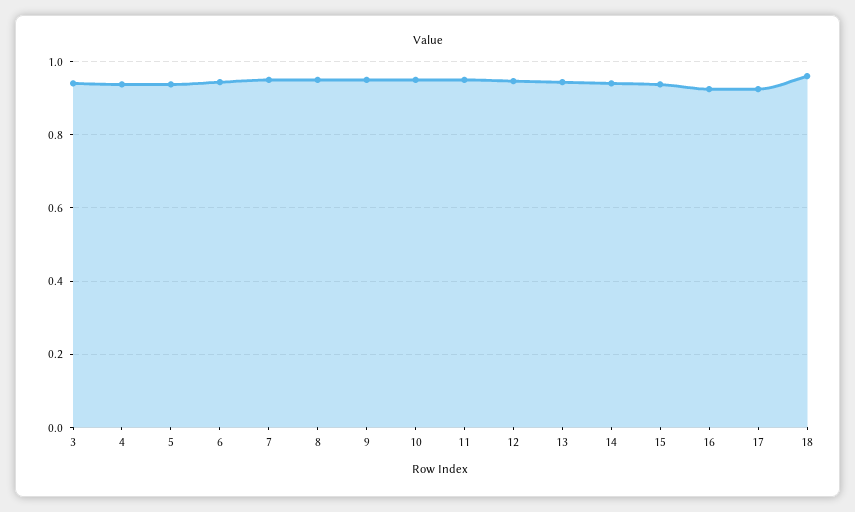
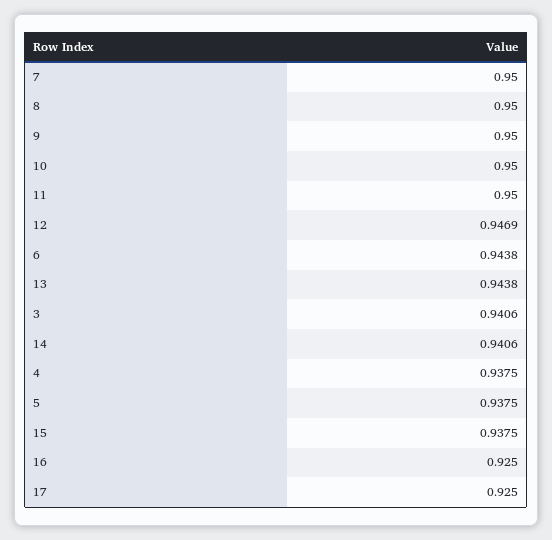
18: 0.96 -> none

